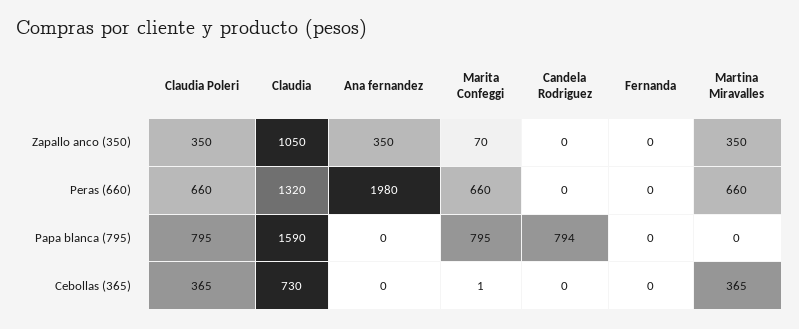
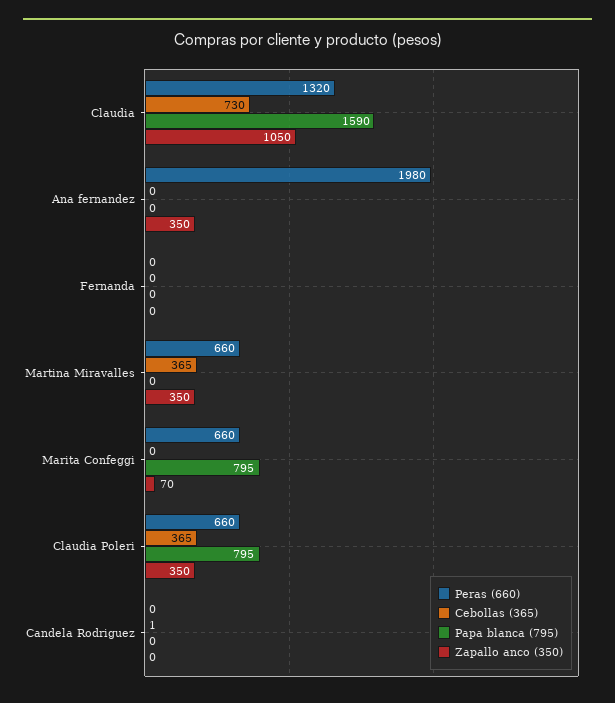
Papa blanca (795), Candela Rodriguez: 794 -> 0
Cebollas (365), Marita Confeggi: 1 -> 0
Cebollas (365), Candela Rodriguez: 0 -> 1

